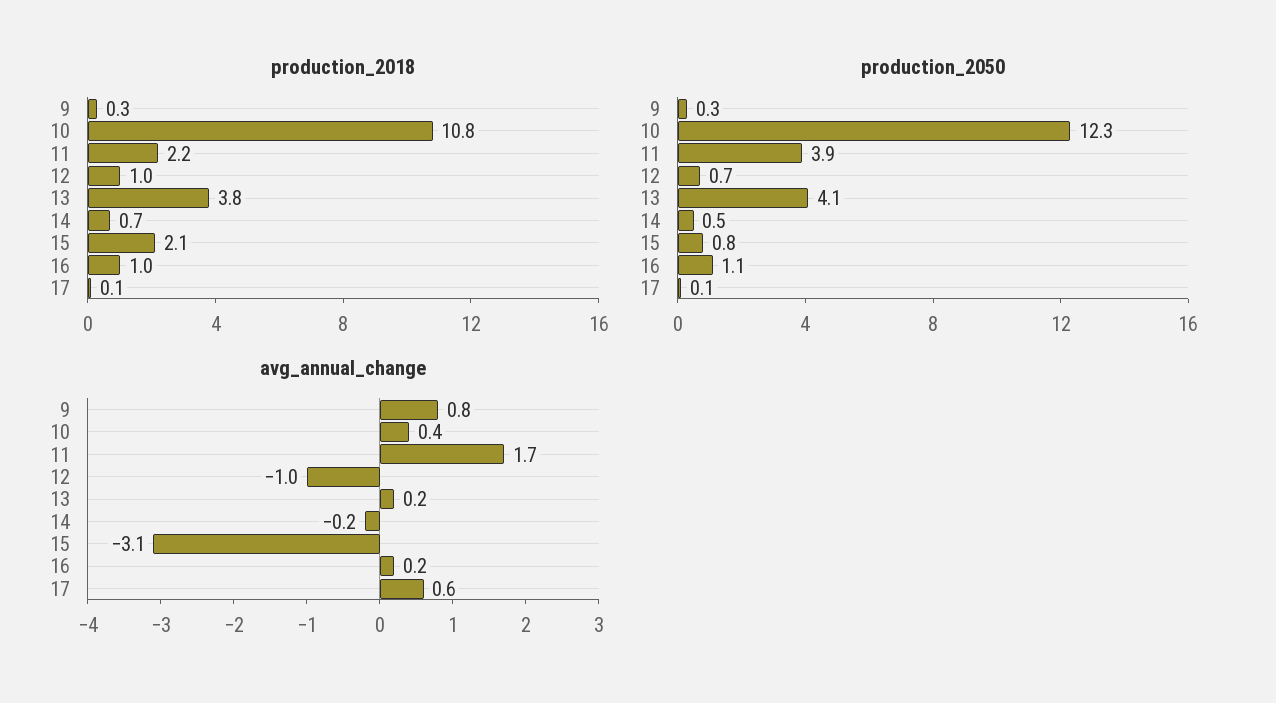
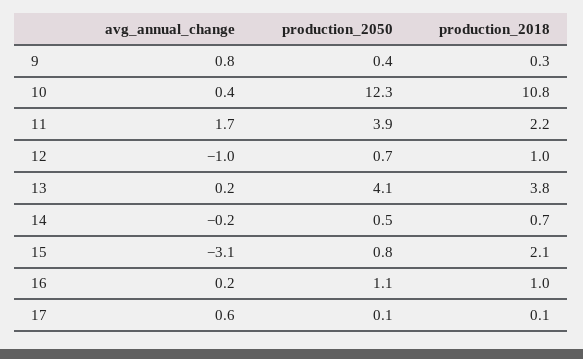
production_2050, 9: 0.3 -> 0.4

